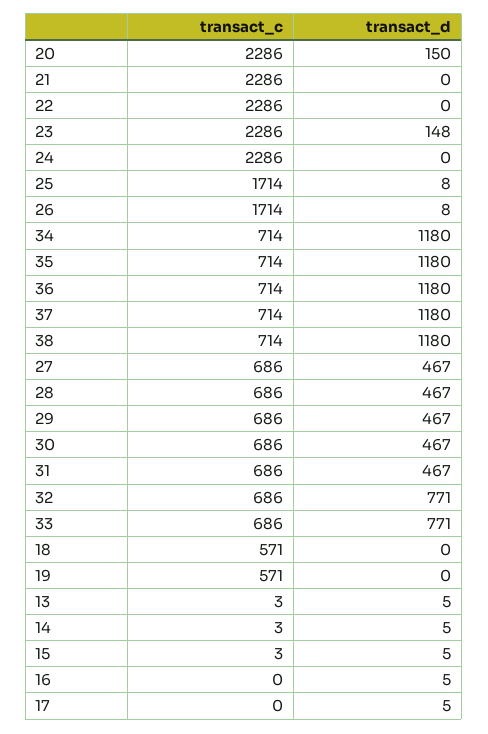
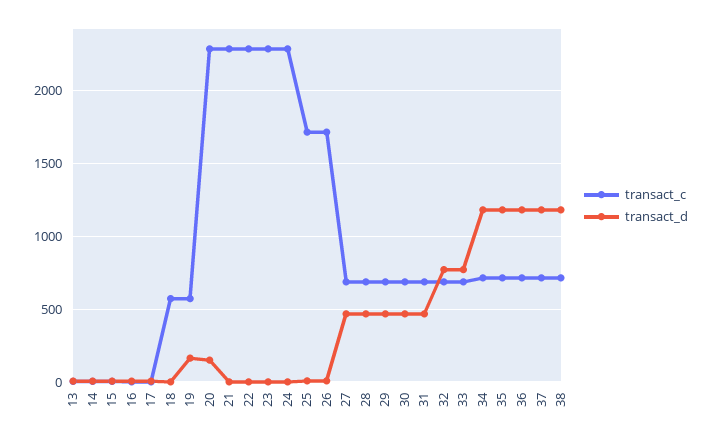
transact_d, 23: 148 -> 0
transact_d, 19: 0 -> 150

